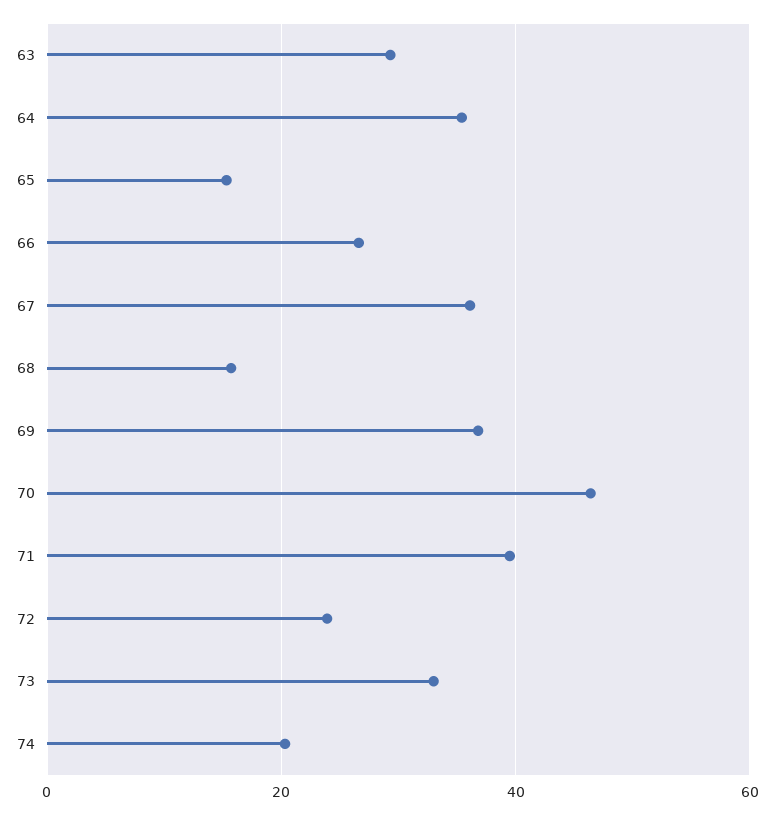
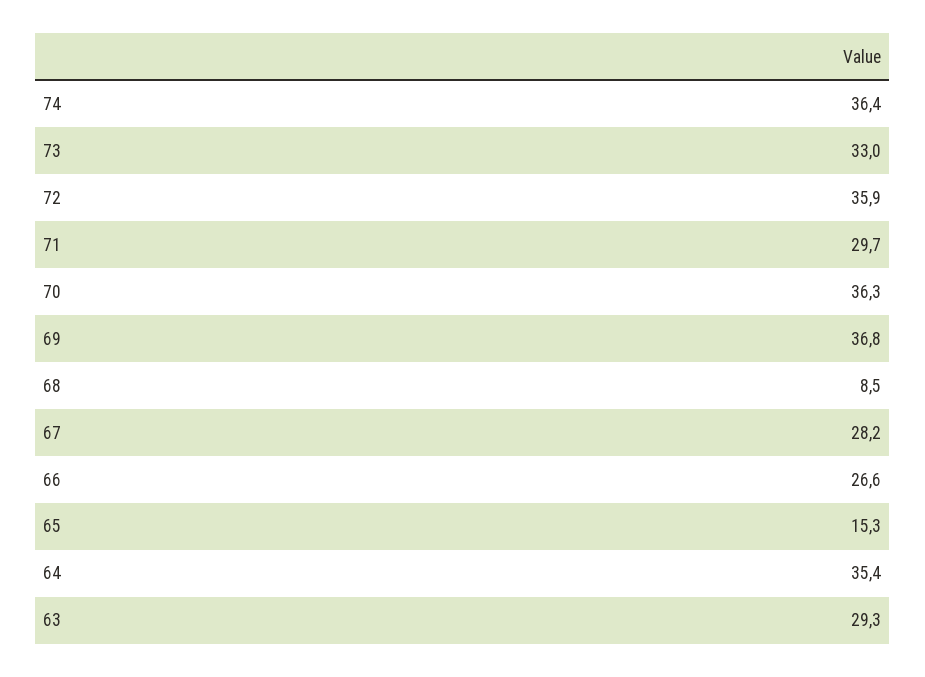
67: 36 -> 28.2
68: 16 -> 8.5
70: 46 -> 36.3
71: 40 -> 29.7
72: 24 -> 35.9
74: 20 -> 36.4

